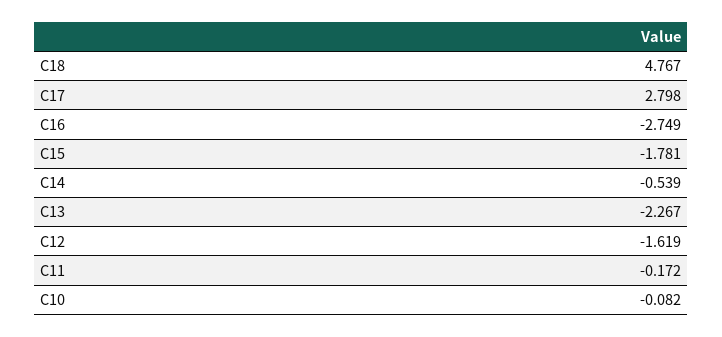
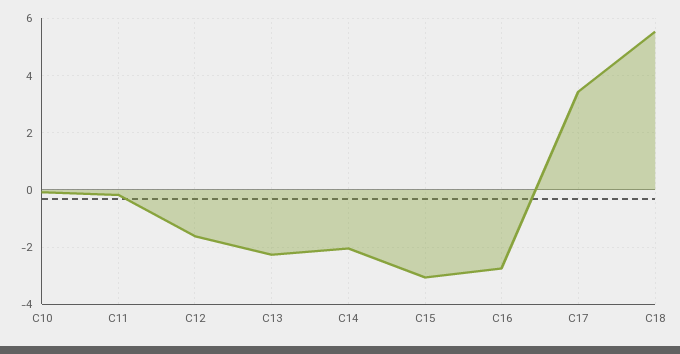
C18: 4.767 -> 5.5
C17: 2.798 -> 3.5
C15: -1.781 -> -3
C14: -0.539 -> -2

